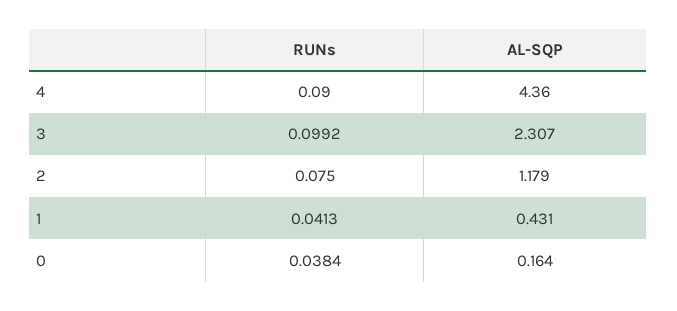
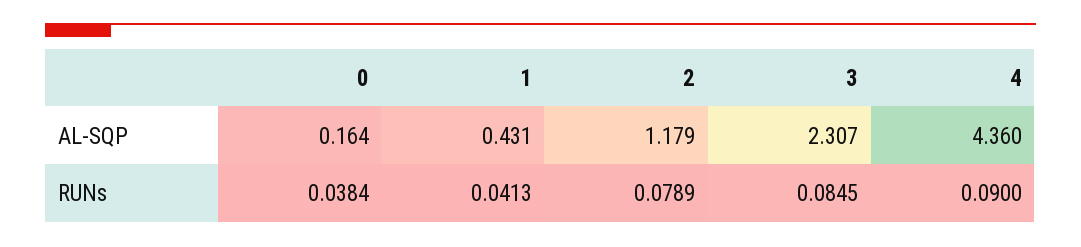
RUNs, 3: 0.0992 -> 0.0845
RUNs, 2: 0.075 -> 0.0789

